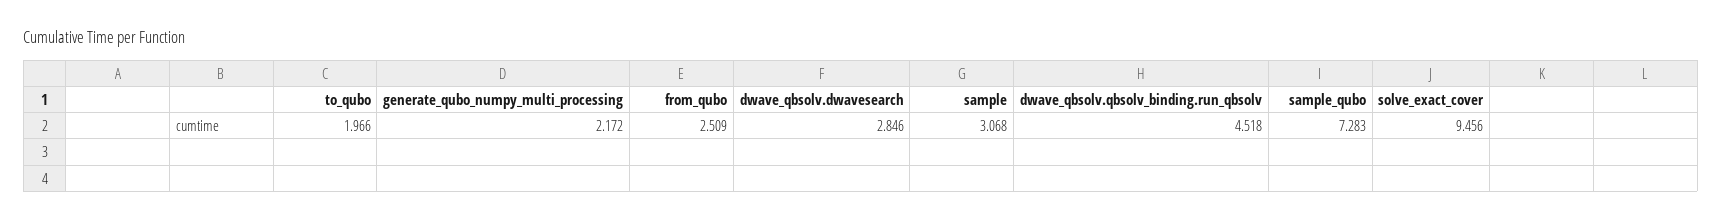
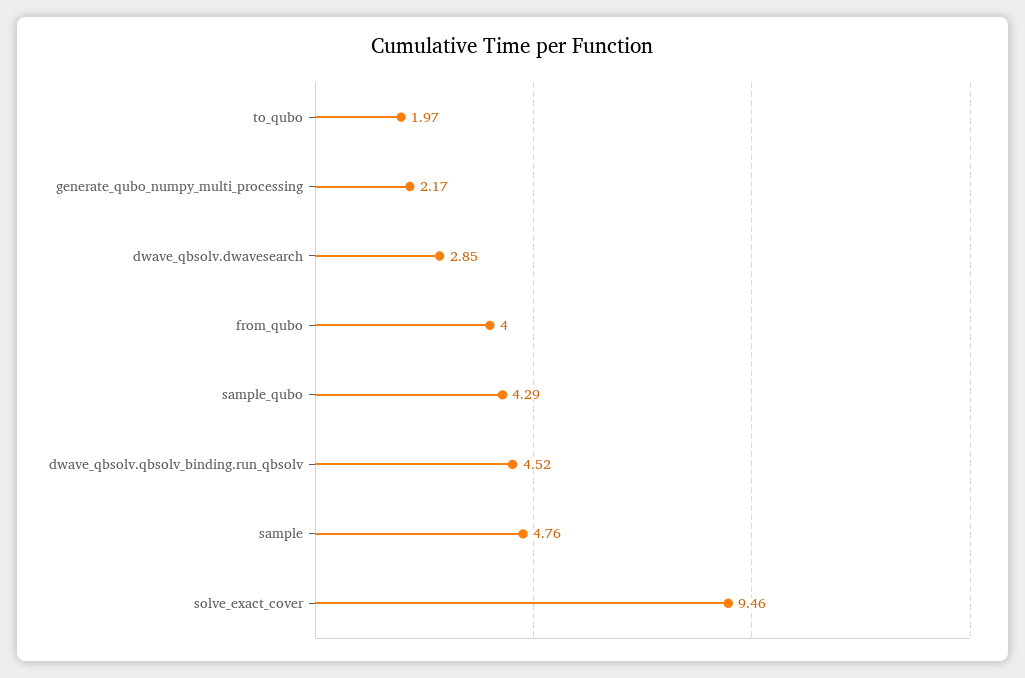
from_qubo: 2.509 -> 4
sample: 3.068 -> 4.76
sample_qubo: 7.283 -> 4.29

